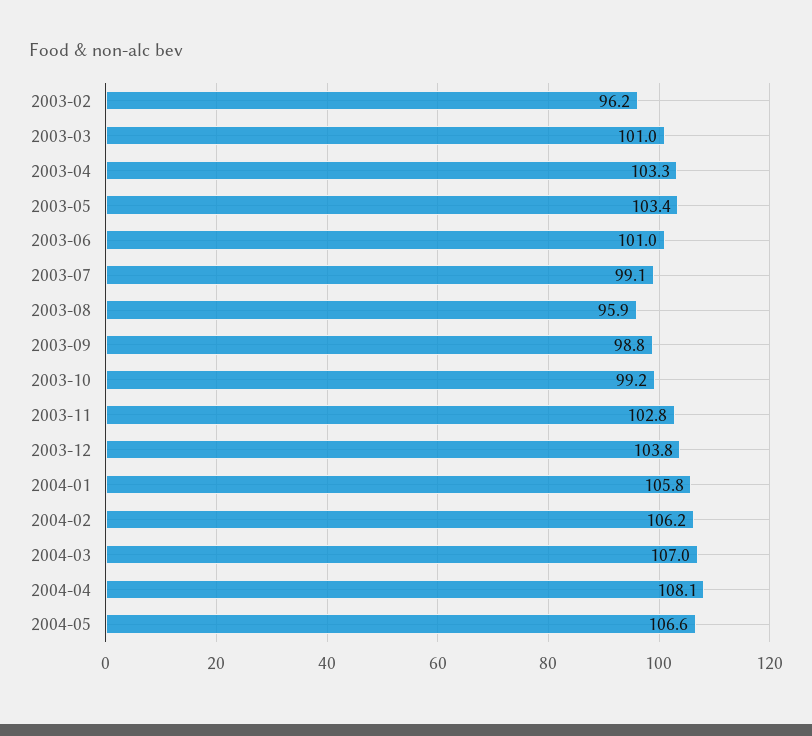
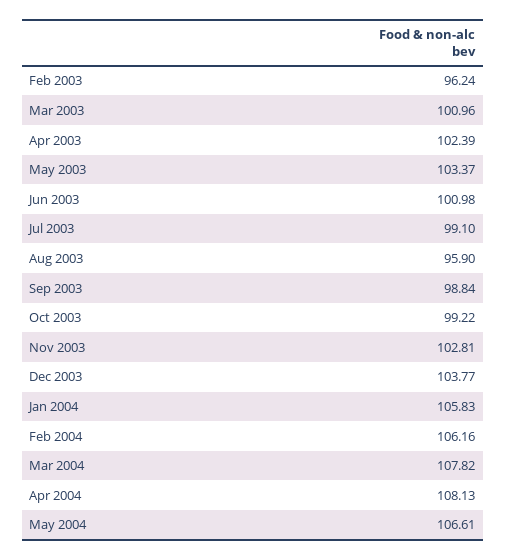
2003-04: 103.3 -> 102.39
2004-03: 107 -> 107.82

